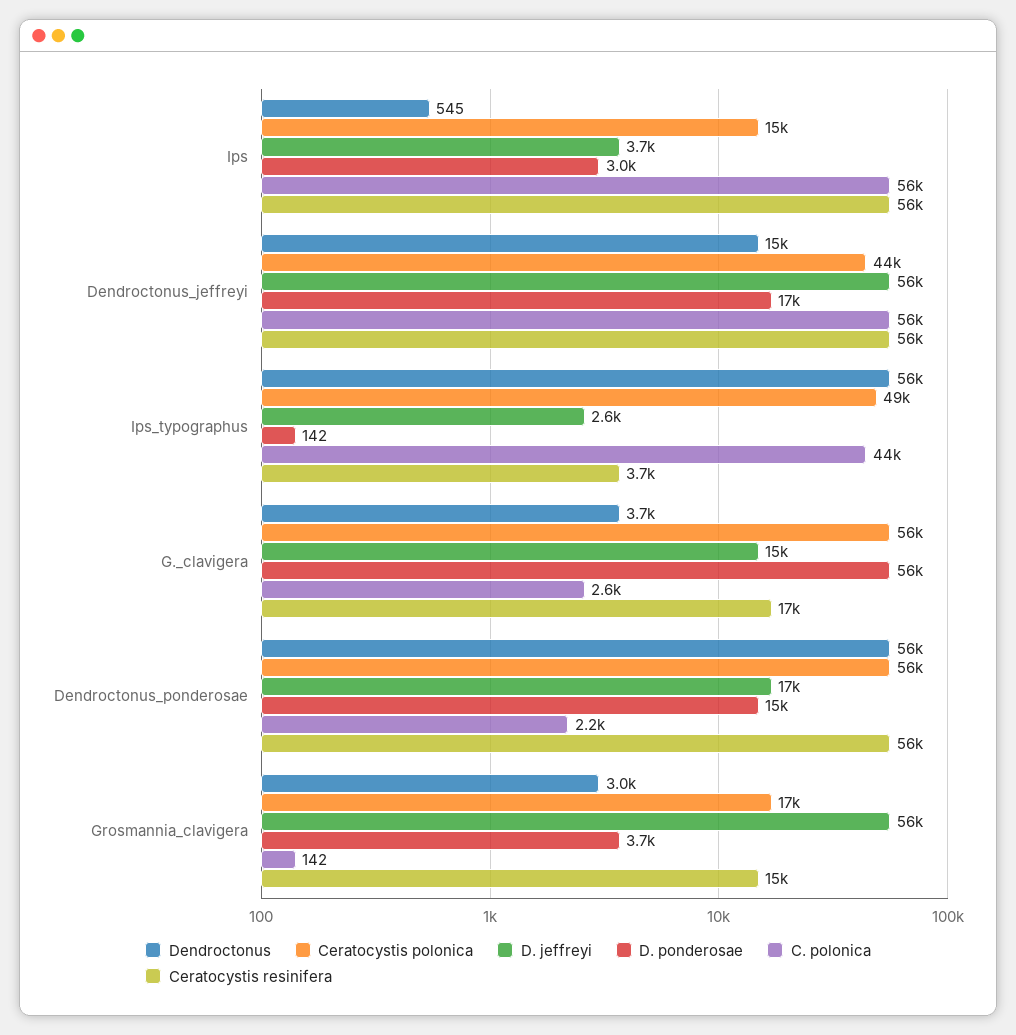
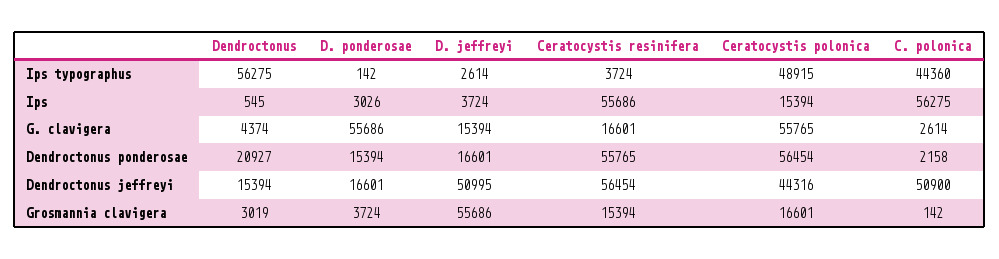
D. jeffreyi, Dendroctonus_jeffreyi: 56000 -> 50995
C. polonica, Dendroctonus_jeffreyi: 56000 -> 50900
Dendroctonus, G._clavigera: 3700 -> 4374
Dendroctonus, Dendroctonus_ponderosae: 56000 -> 20927

